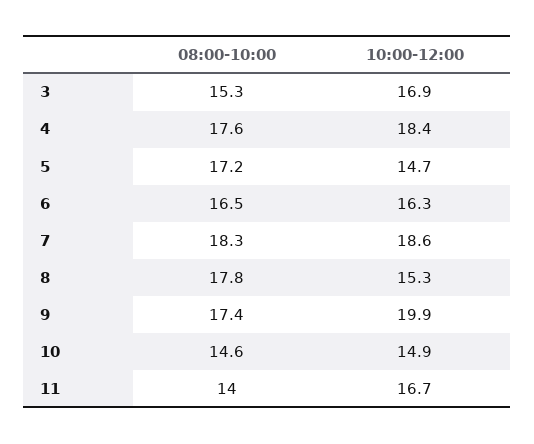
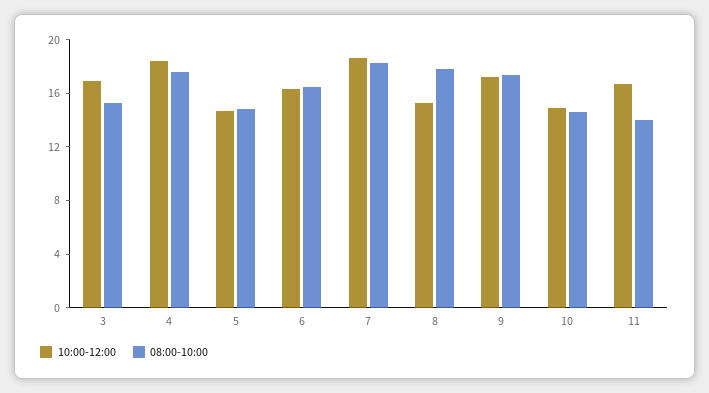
08:00-10:00, 5: 17.2 -> 15
10:00-12:00, 9: 19.9 -> 17

